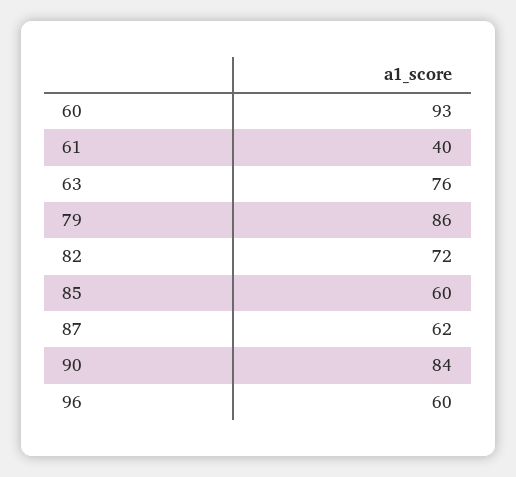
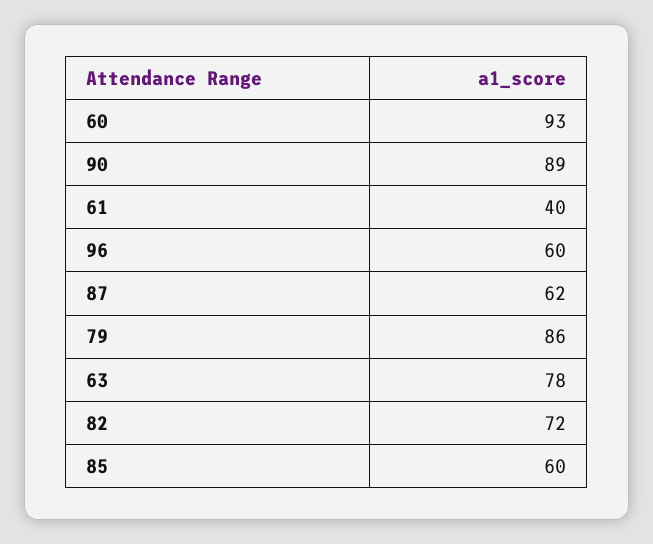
63: 76 -> 78
90: 84 -> 89

